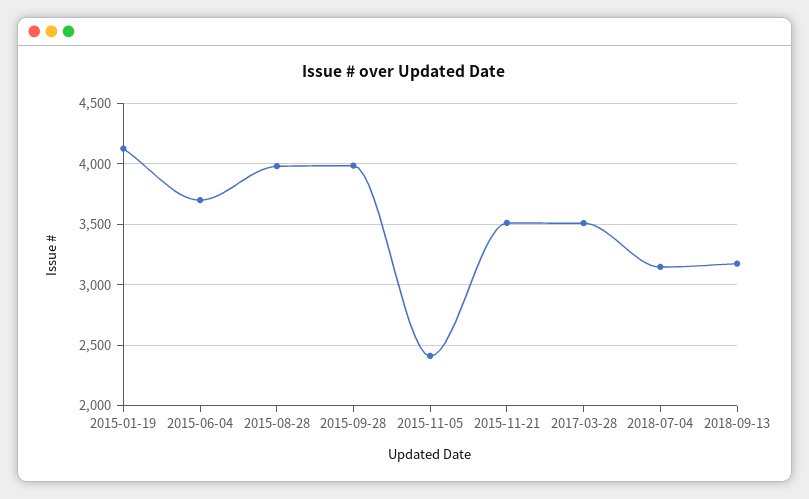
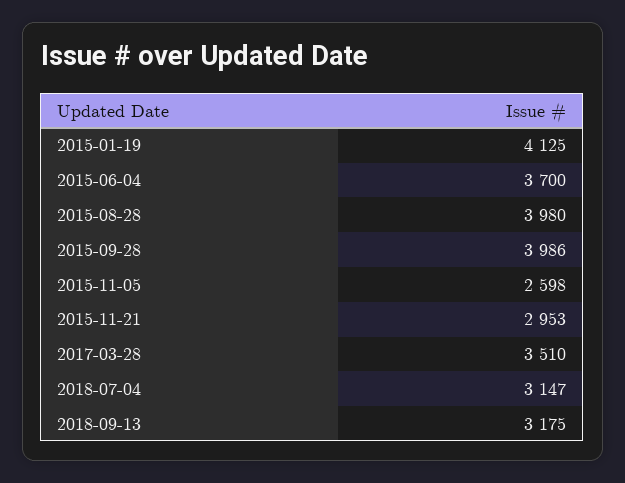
2015-11-05: 2400 -> 2598
2015-11-21: 3500 -> 2953

